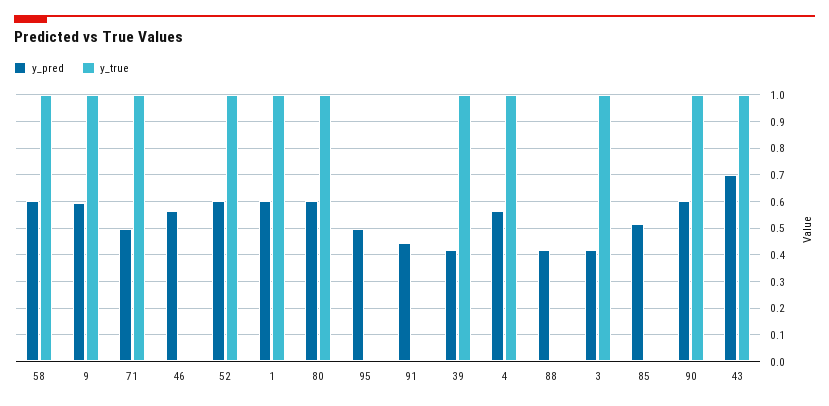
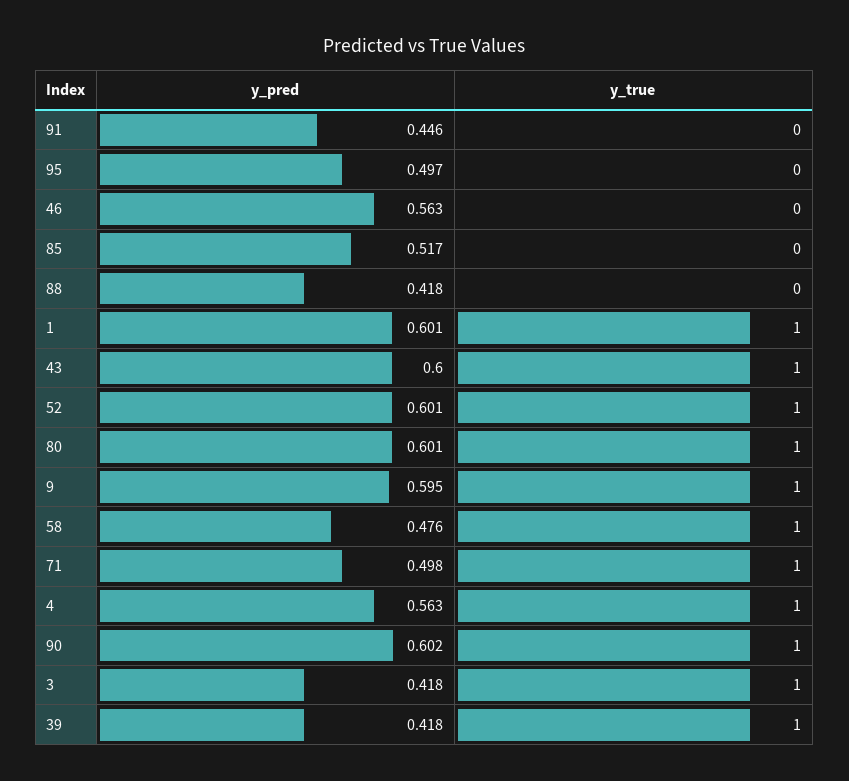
y_pred, 58: 0.6 -> 0.476
y_pred, 43: 0.7 -> 0.6

